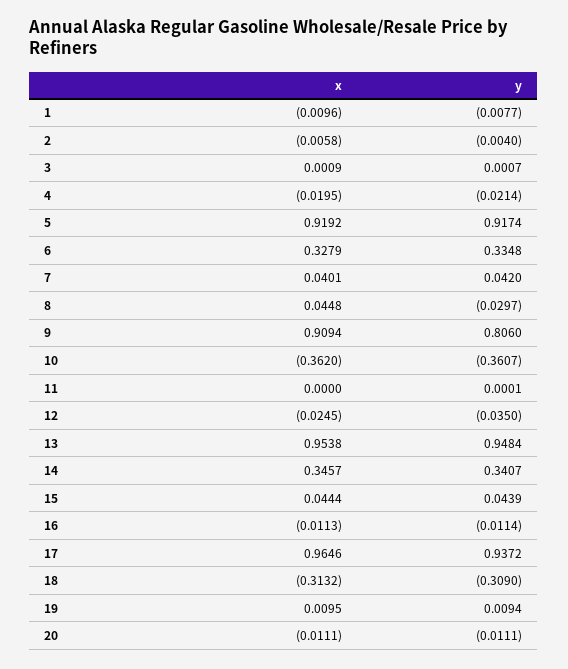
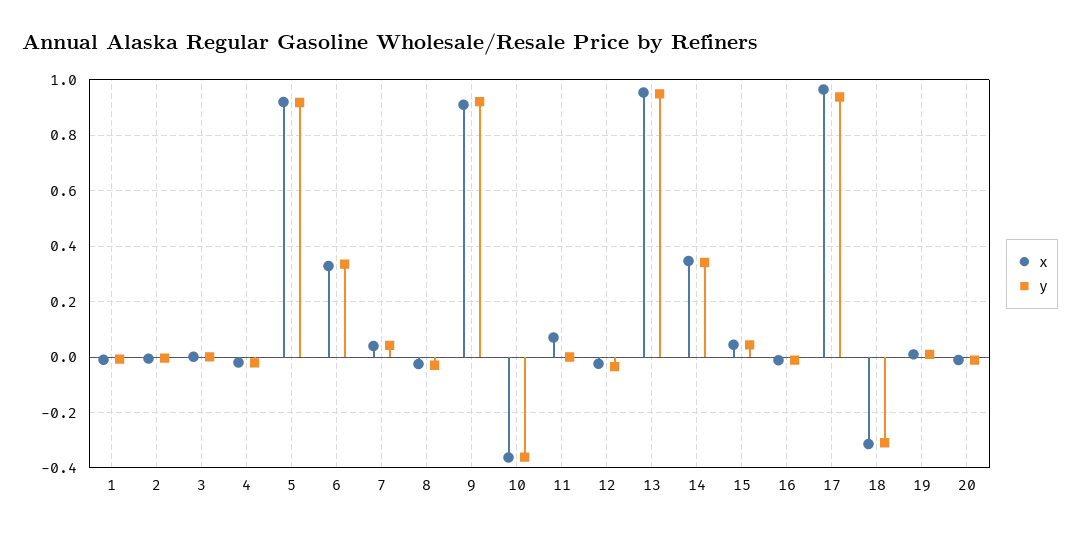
x, 8: 0.0448 -> -0.025
y, 9: 0.806 -> 0.925
x, 11: 0 -> 0.075

